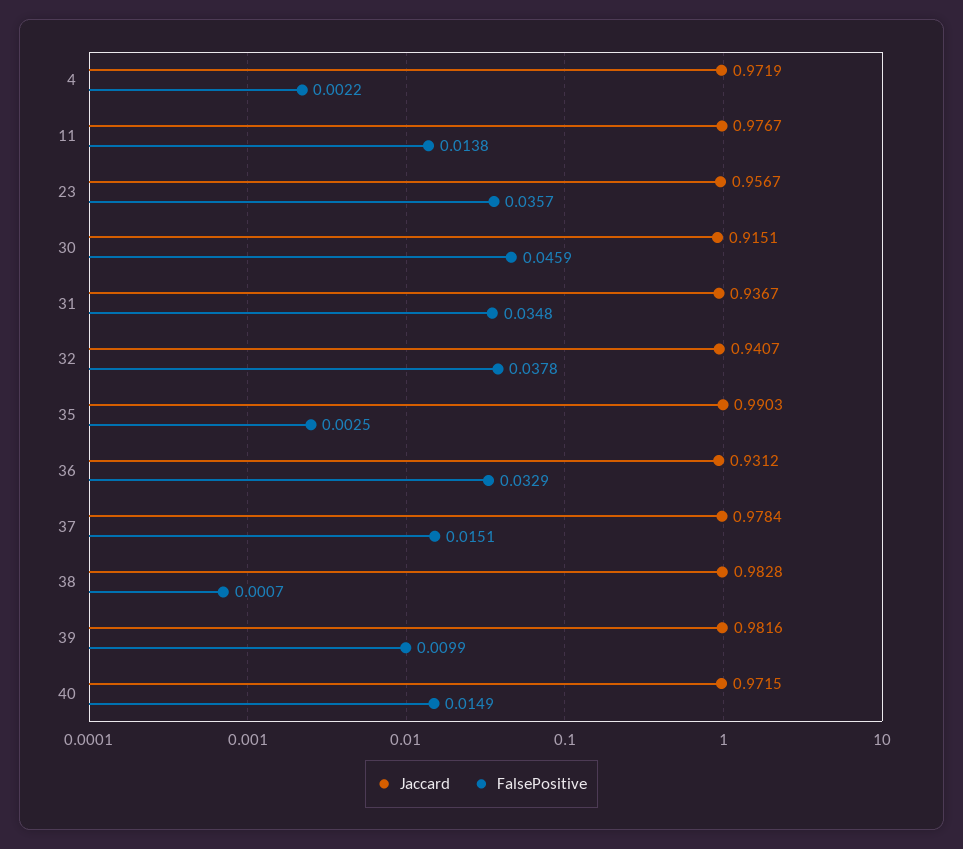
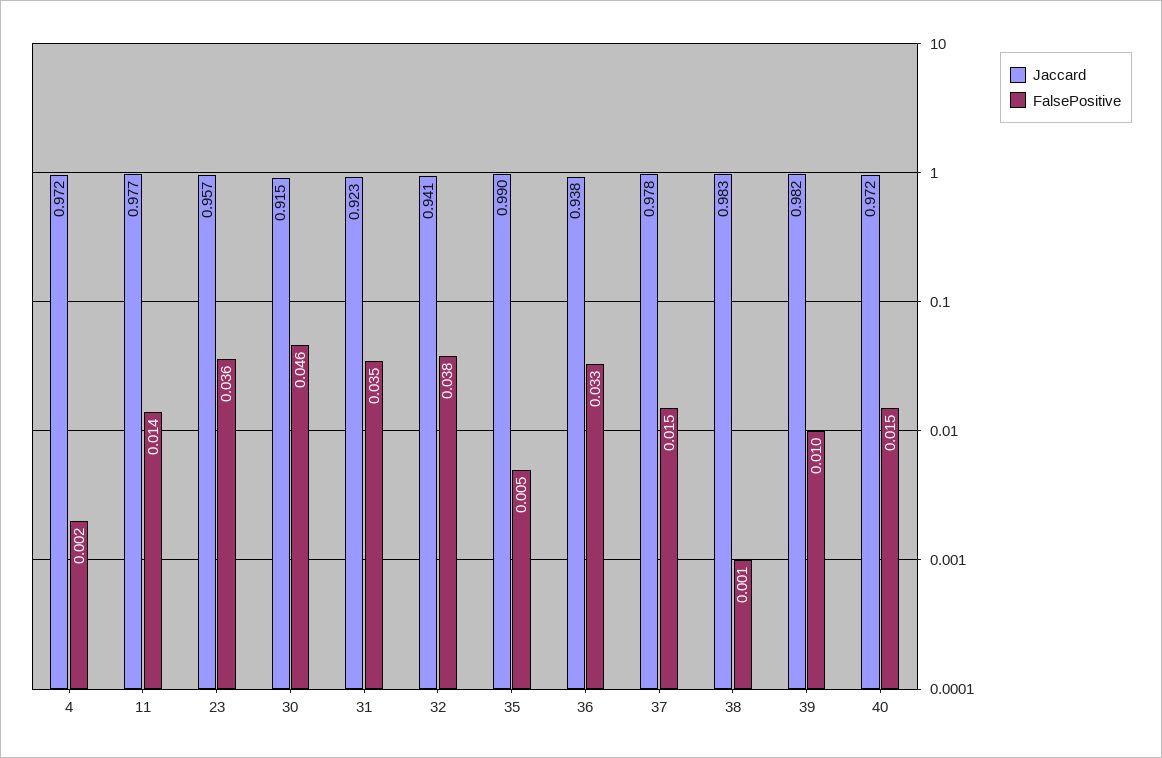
Jaccard, 31: 0.9367 -> 0.923
FalsePositive, 35: 0.0025 -> 0.005
Jaccard, 36: 0.9312 -> 0.938

